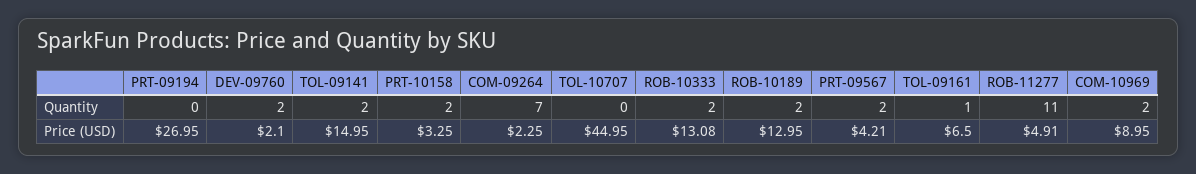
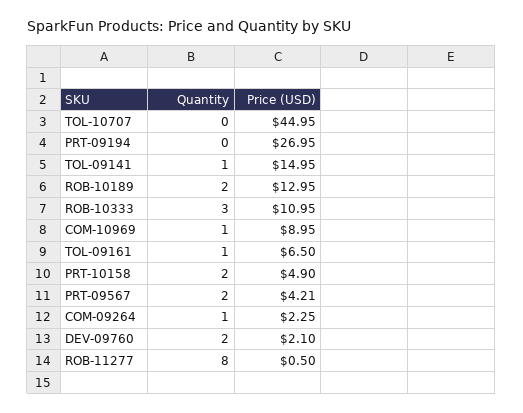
TOL-09141, Quantity: 2 -> 1
COM-09264, Quantity: 7 -> 1
ROB-10333, Quantity: 2 -> 3
ROB-11277, Quantity: 11 -> 8
COM-10969, Quantity: 2 -> 1
PRT-10158, Price (USD): 3.25 -> 4.9
ROB-10333, Price (USD): 13.08 -> 10.95
ROB-11277, Price (USD): 4.91 -> 0.5

